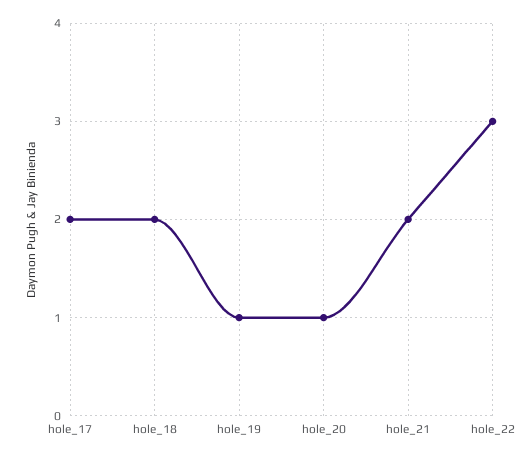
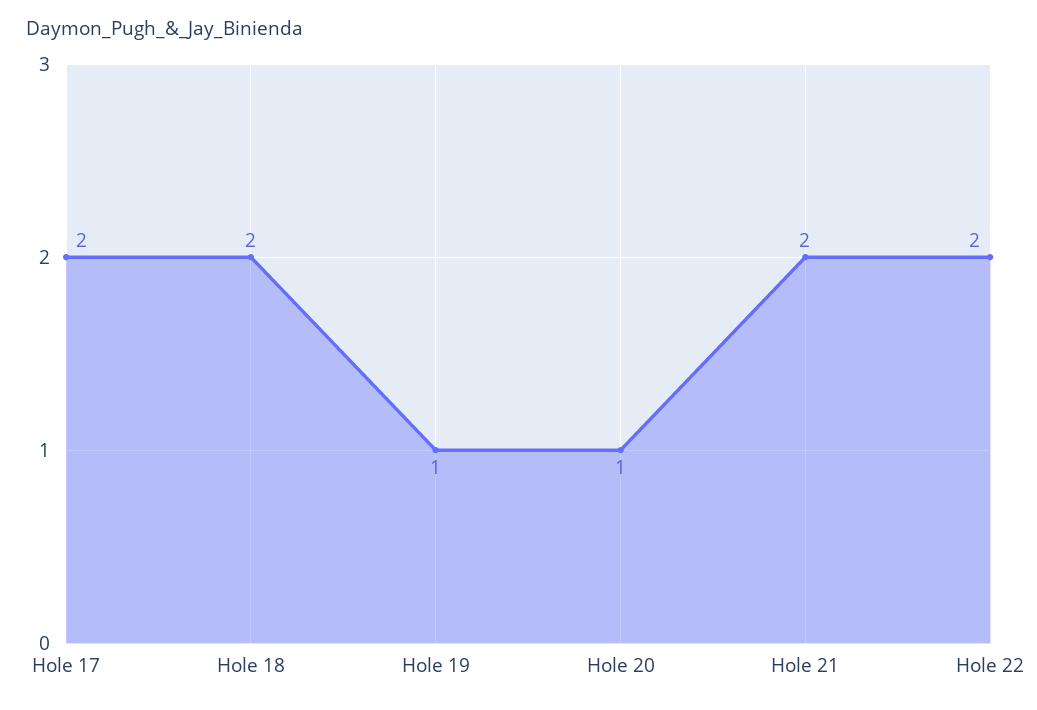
hole_22: 3 -> 2

